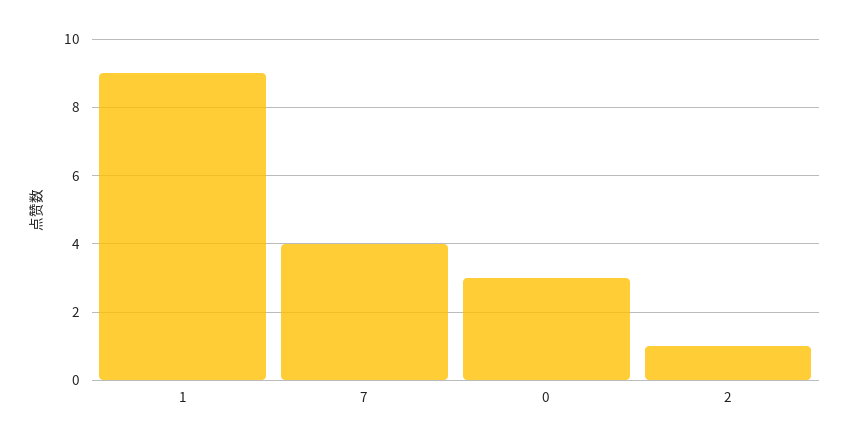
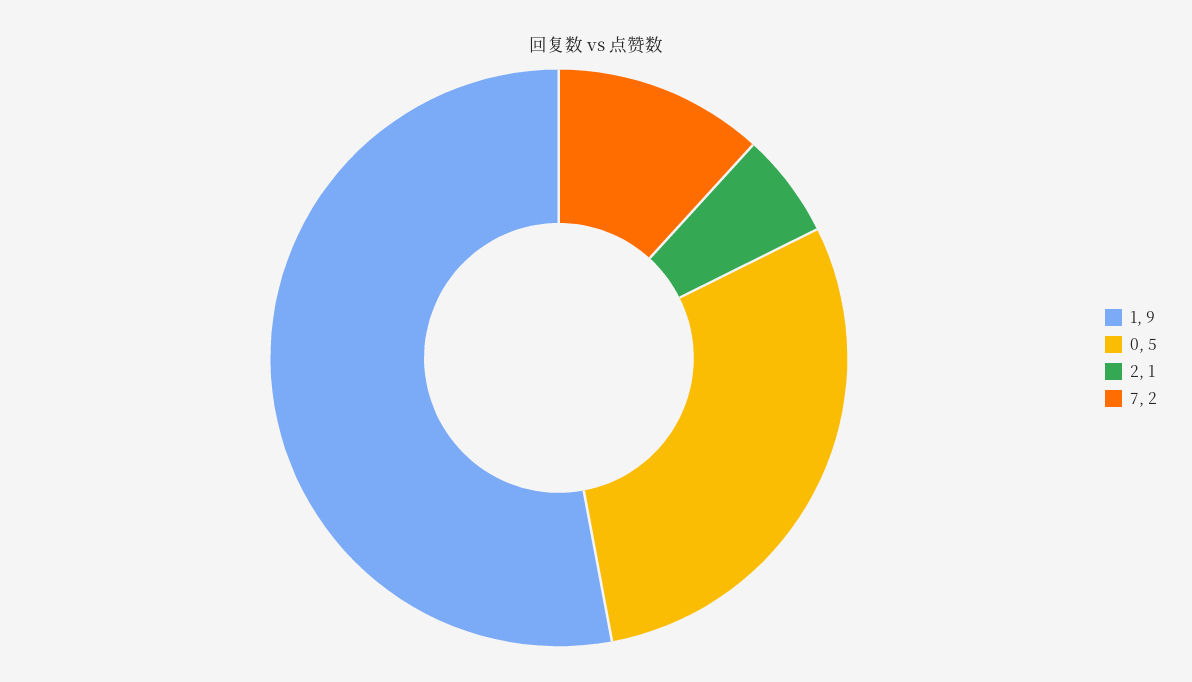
7: 4 -> 2
0: 3 -> 5

